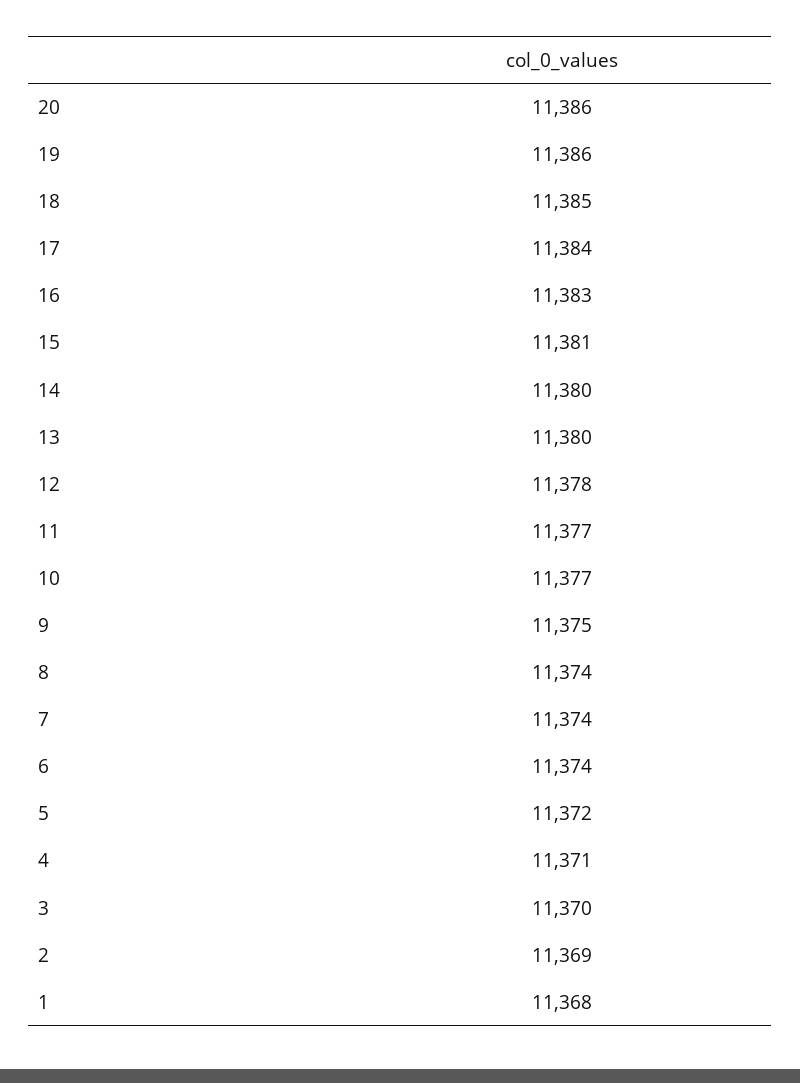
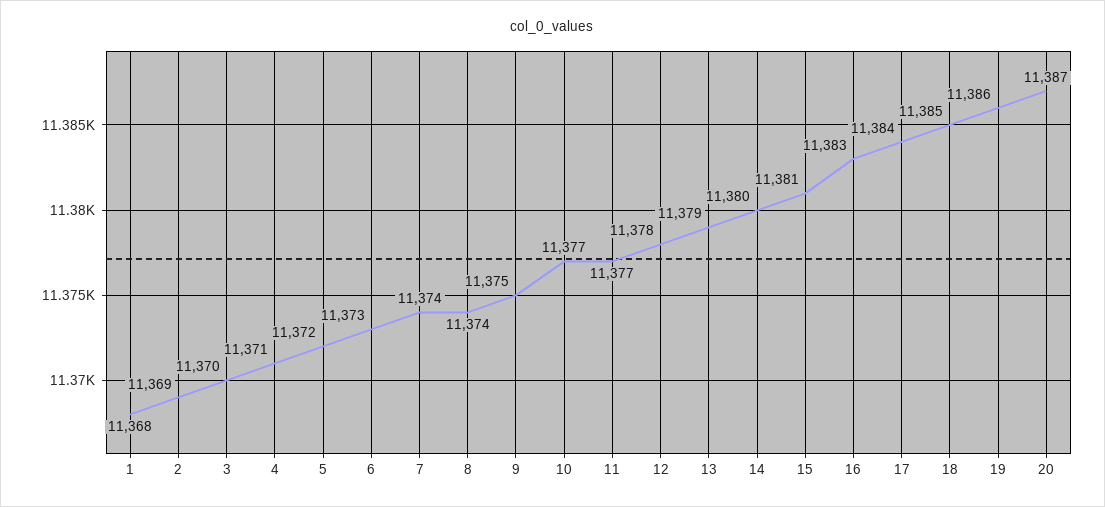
20: 11386 -> 11387
13: 11380 -> 11379
6: 11374 -> 11373

